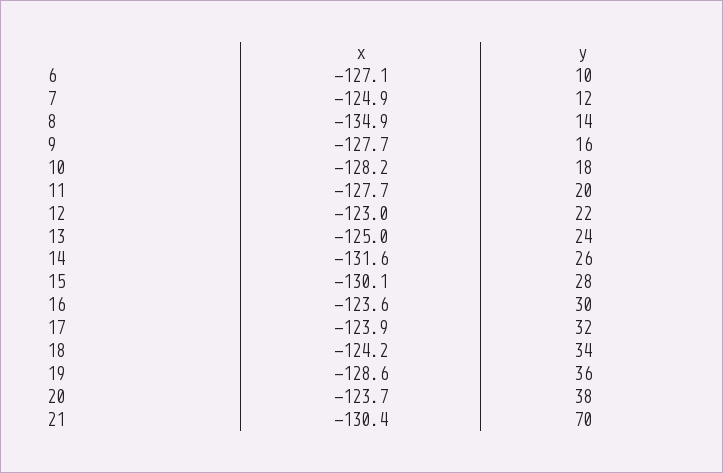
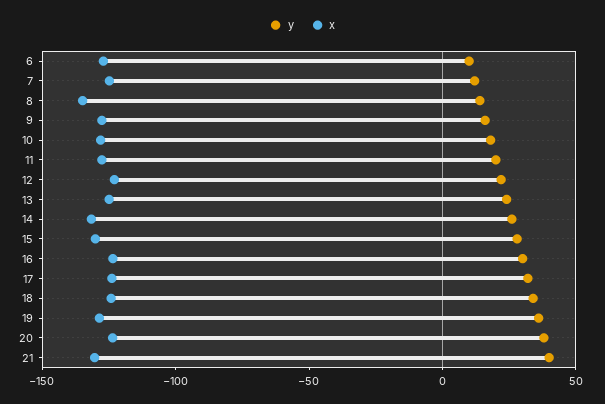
y, 21: 70 -> 40

